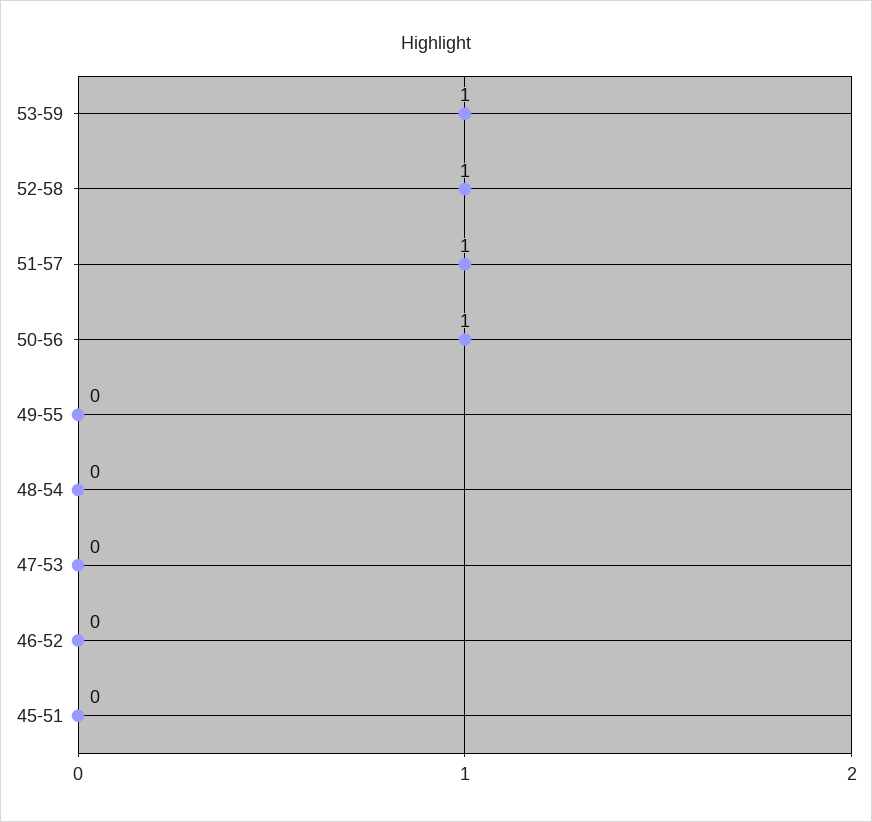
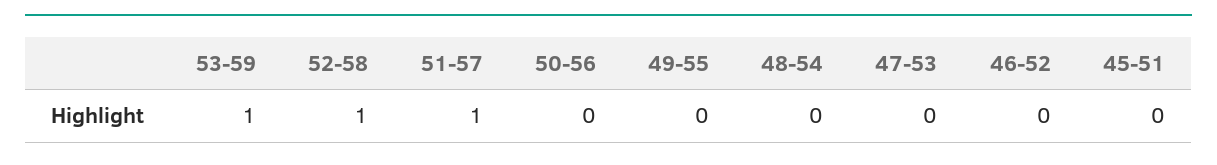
50-56: 1 -> 0

